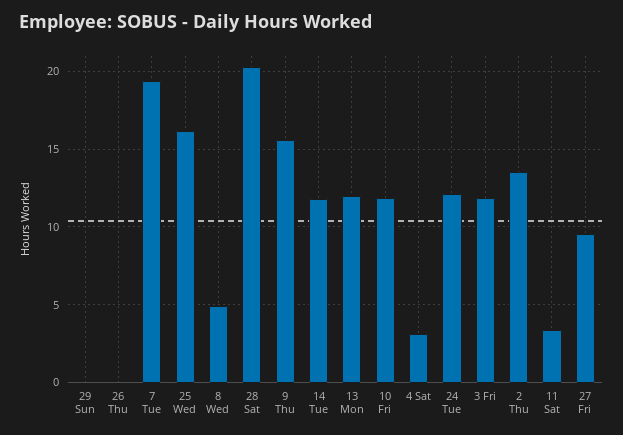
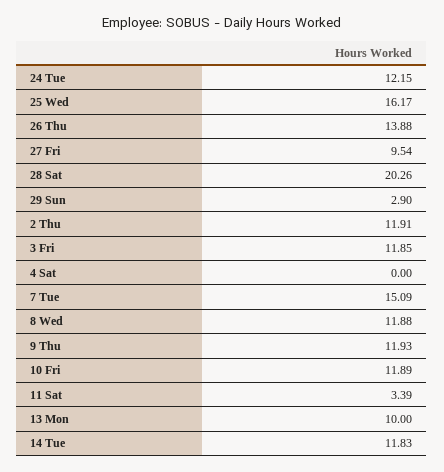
29 Sun: 0 -> 2.9
26 Thu: 0 -> 13.88
7 Tue: 19.5 -> 15.09
8 Wed: 5 -> 11.88
9 Thu: 15.5 -> 11.93
13 Mon: 12 -> 10
4 Sat: 3 -> 0
2 Thu: 13.5 -> 11.91

